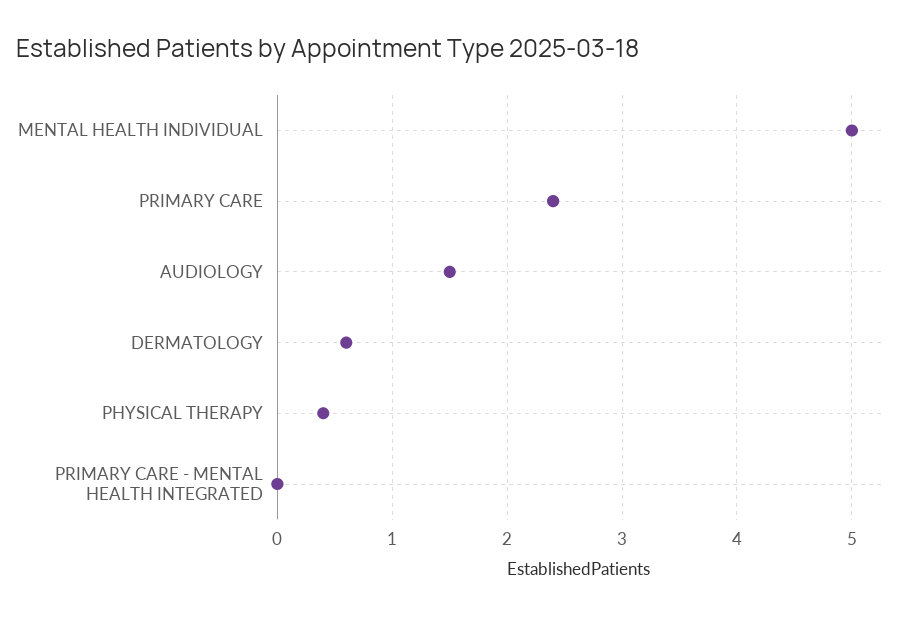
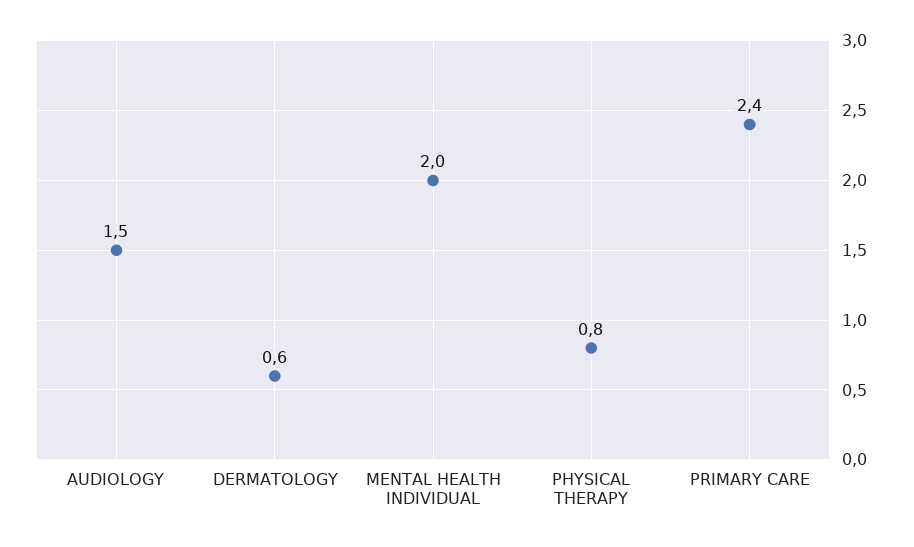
MENTAL HEALTH INDIVIDUAL: 5 -> 2
PHYSICAL THERAPY: 0.4 -> 0.8
PRIMARY CARE - MENTAL HEALTH INTEGRATED: 0 -> none

